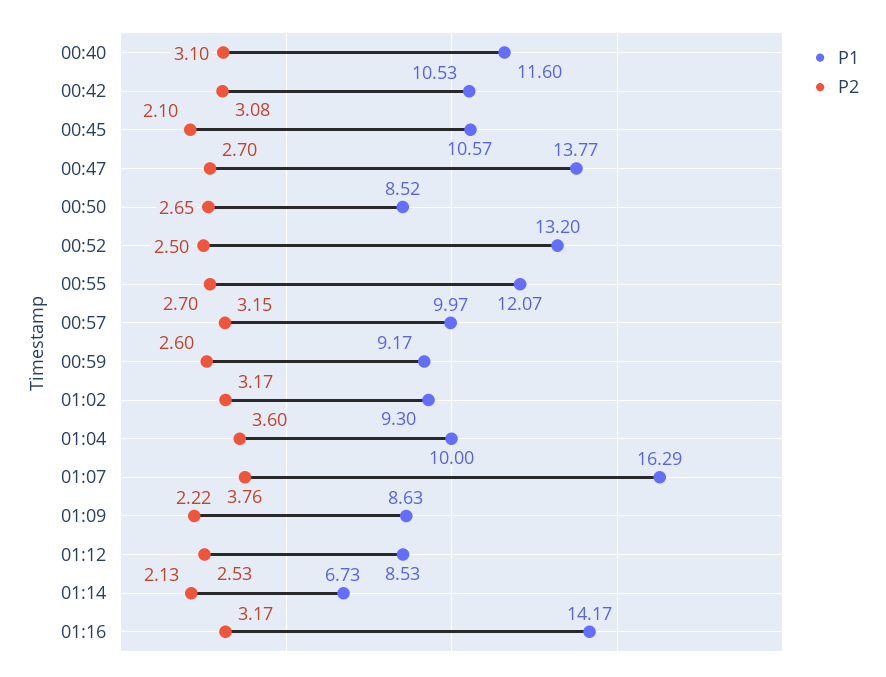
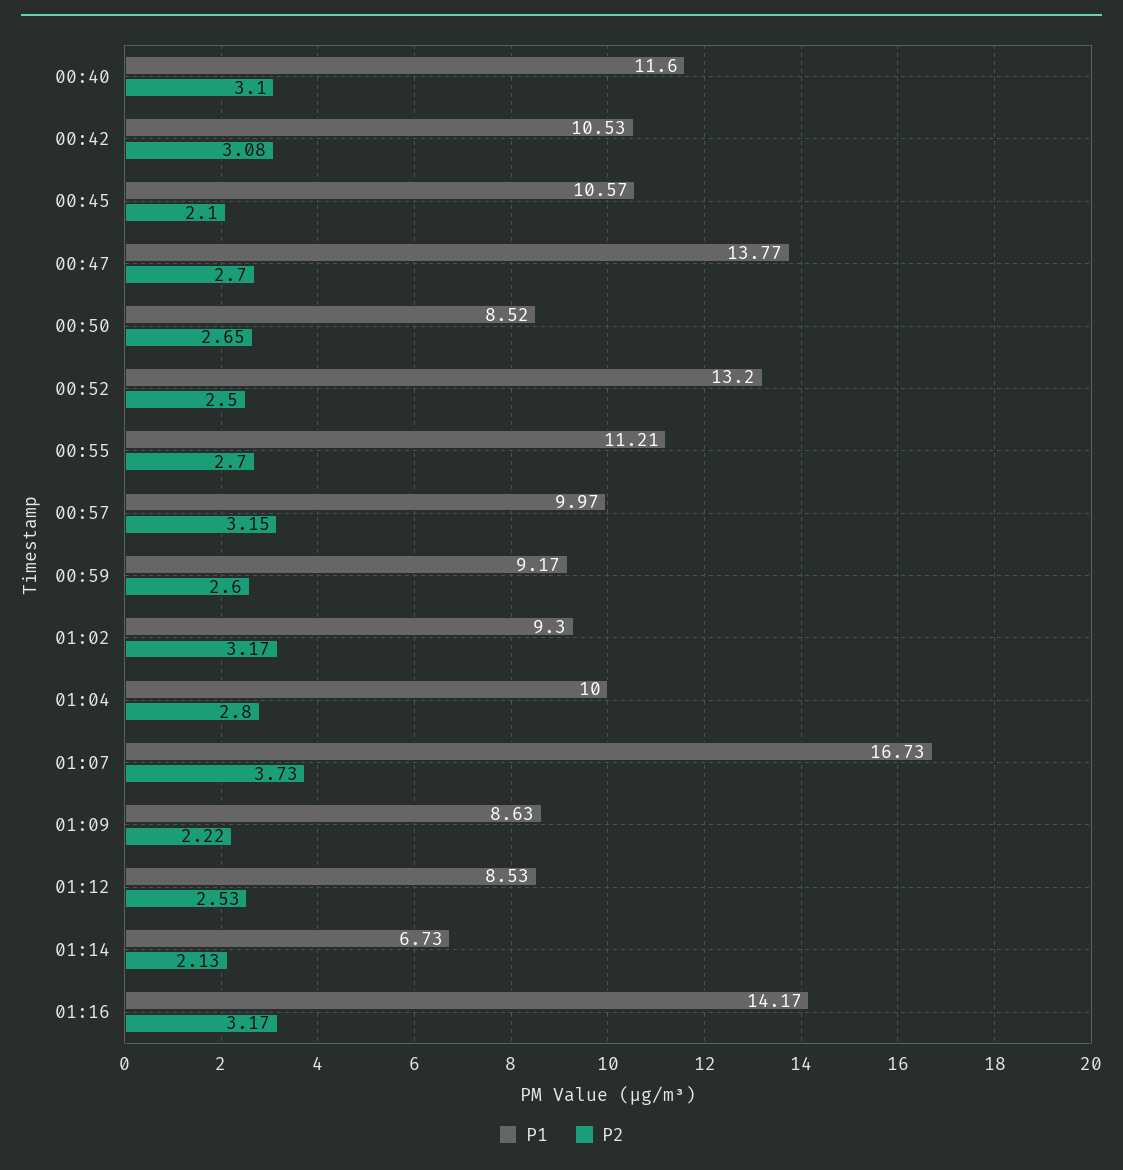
P1, 00:55: 12.07 -> 11.21
P2, 01:04: 3.6 -> 2.8
P1, 01:07: 16.29 -> 16.73
P2, 01:07: 3.76 -> 3.73

